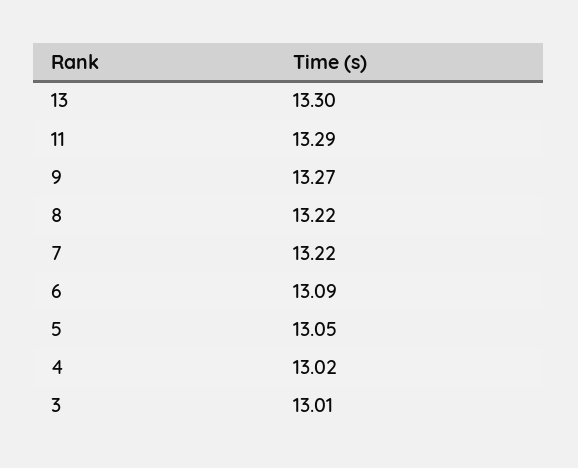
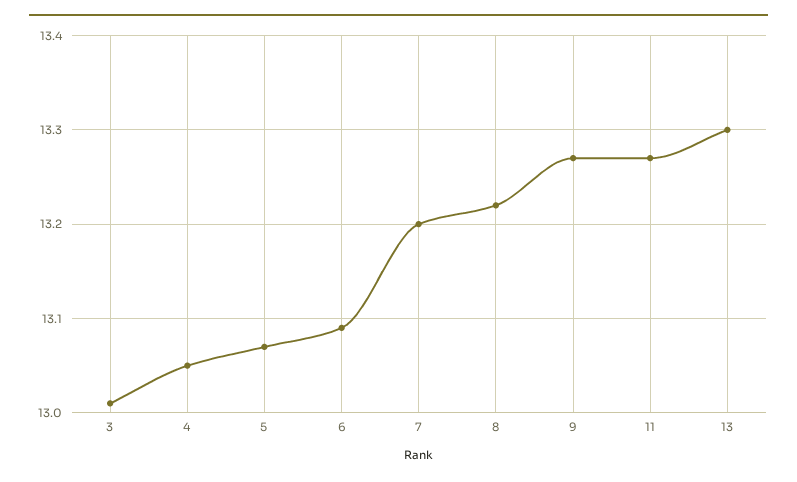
11: 13.29 -> 13.27
7: 13.22 -> 13.2
5: 13.05 -> 13.07
4: 13.02 -> 13.05

